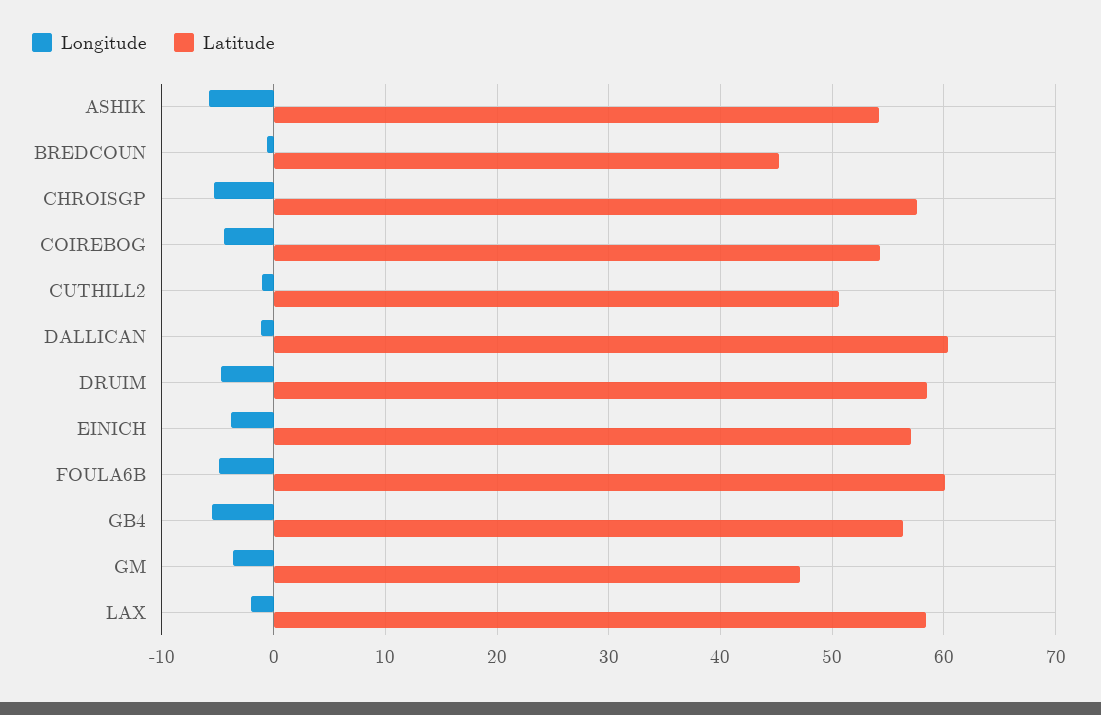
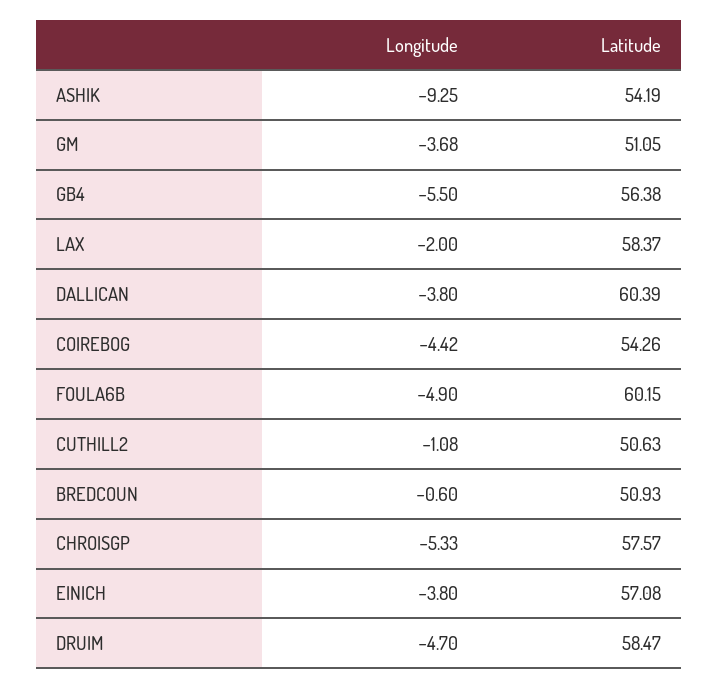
Longitude, ASHIK: -6 -> -9.25
Latitude, BREDCOUN: 45 -> 50.93
Longitude, DALLICAN: -1 -> -3.8
Latitude, GM: 47 -> 51.05

